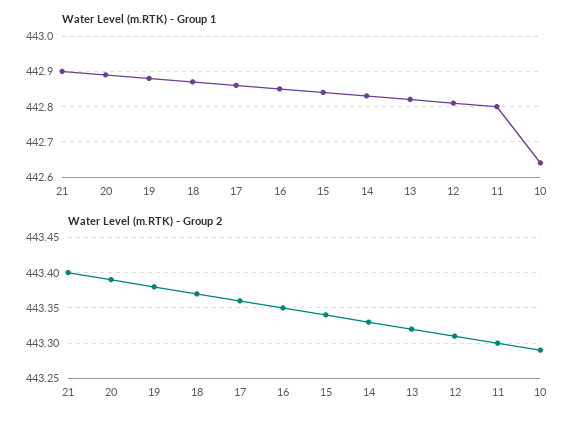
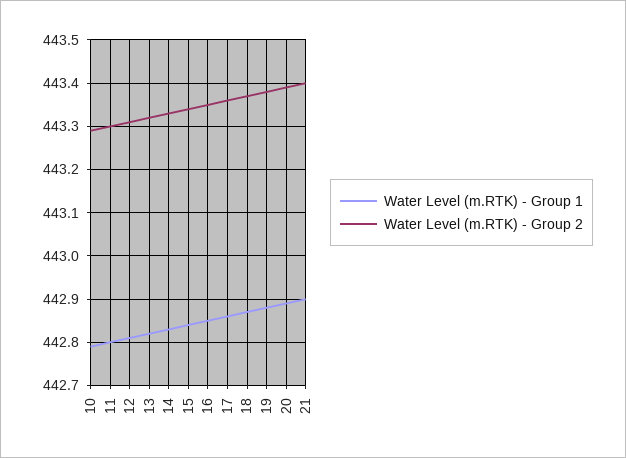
Water Level (m.RTK) - Group 1, 10: 442.65 -> 442.8

